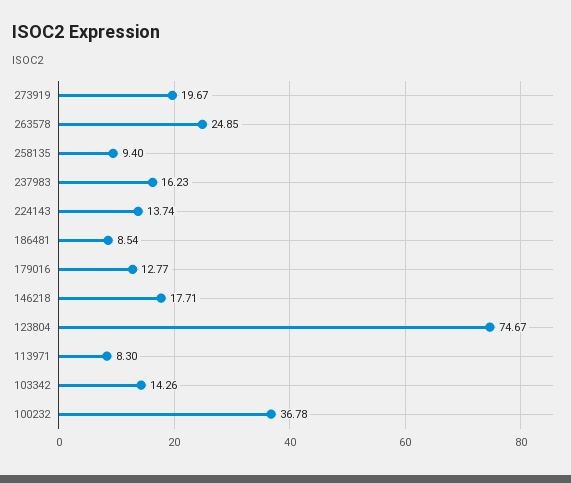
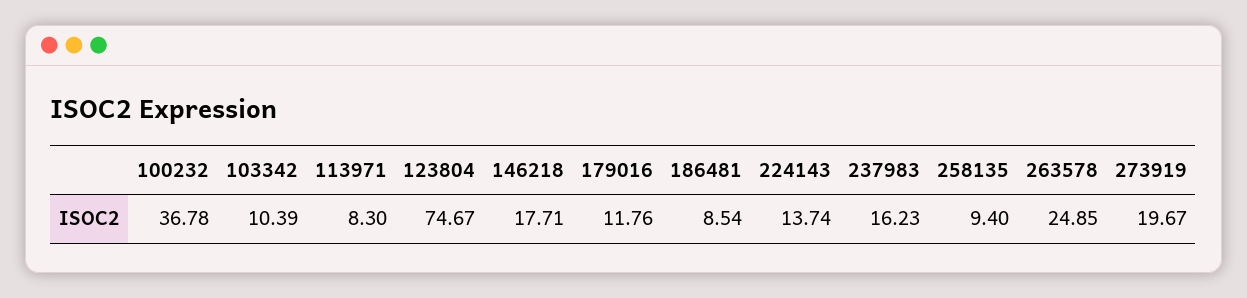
179016: 12.77 -> 11.76
103342: 14.26 -> 10.39

